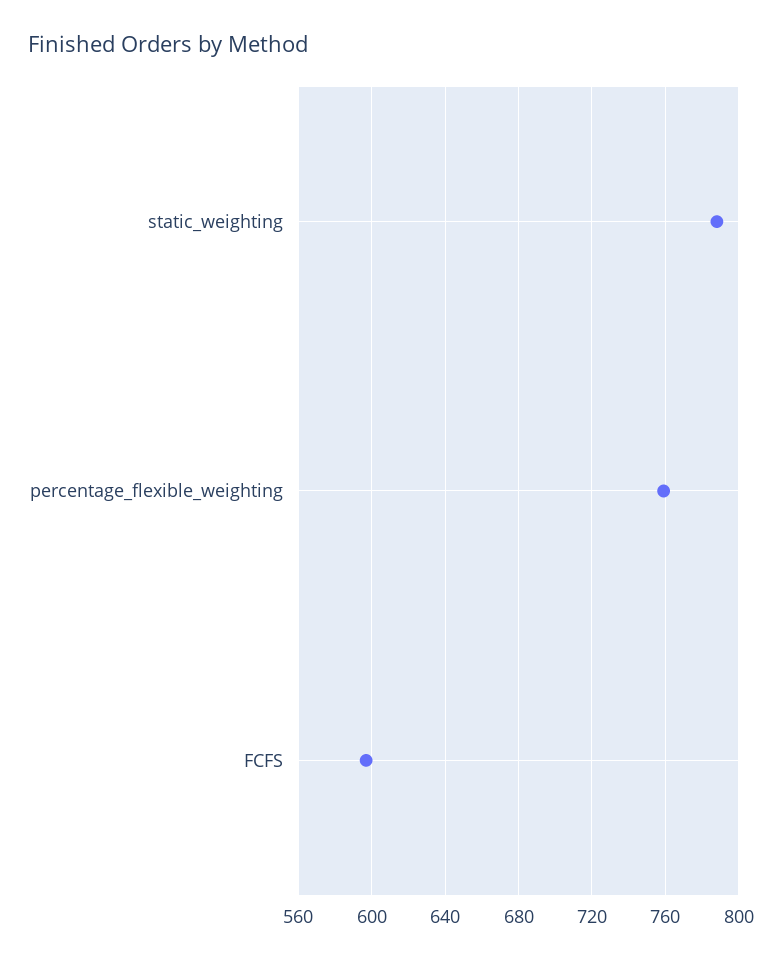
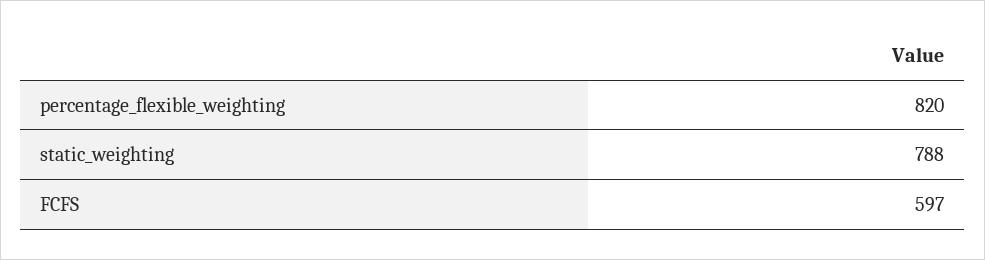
percentage_flexible_weighting: 760 -> 820

